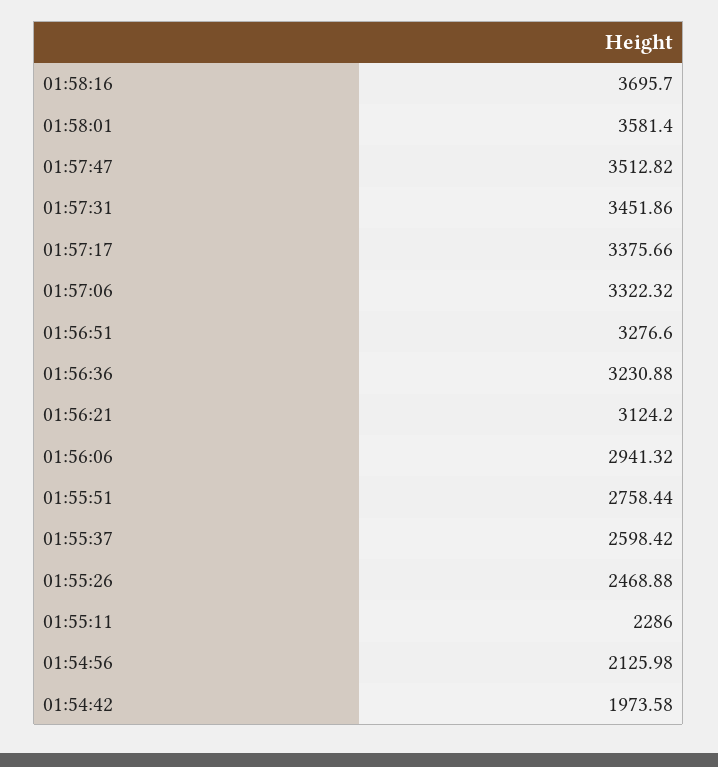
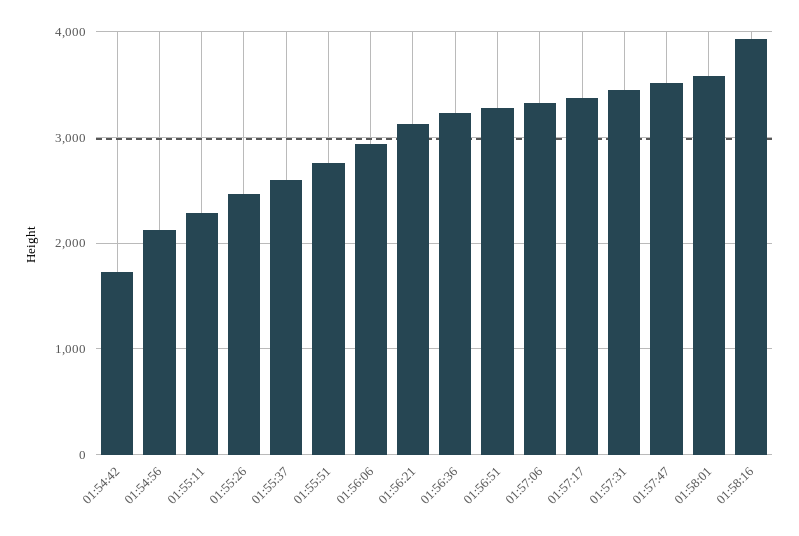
01:58:16: 3695.7 -> 3900
01:54:42: 1973.58 -> 1700

